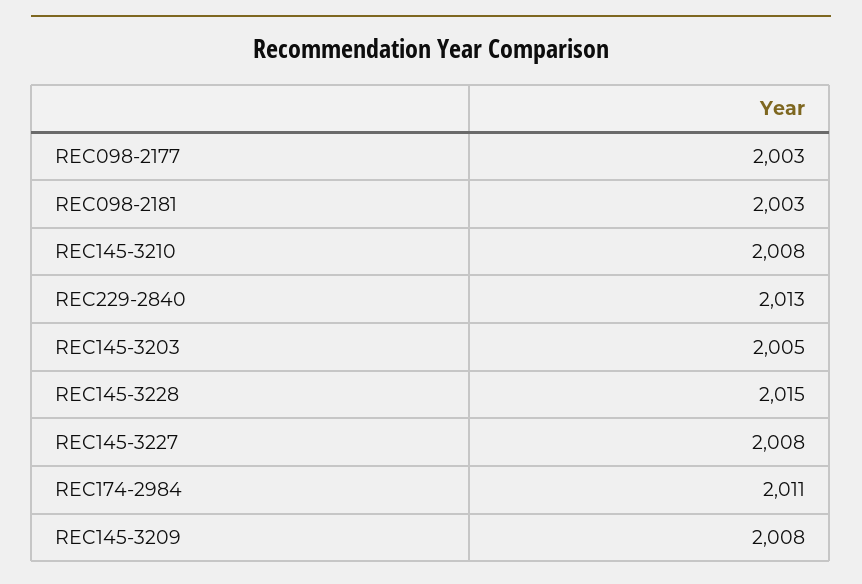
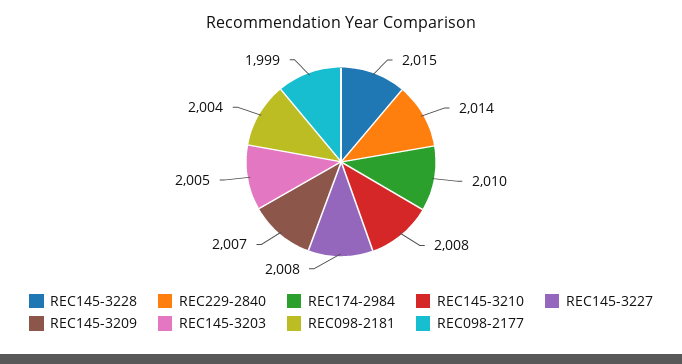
REC098-2177: 2003 -> 1999
REC098-2181: 2003 -> 2004
REC229-2840: 2013 -> 2014
REC174-2984: 2011 -> 2010
REC145-3209: 2008 -> 2007

